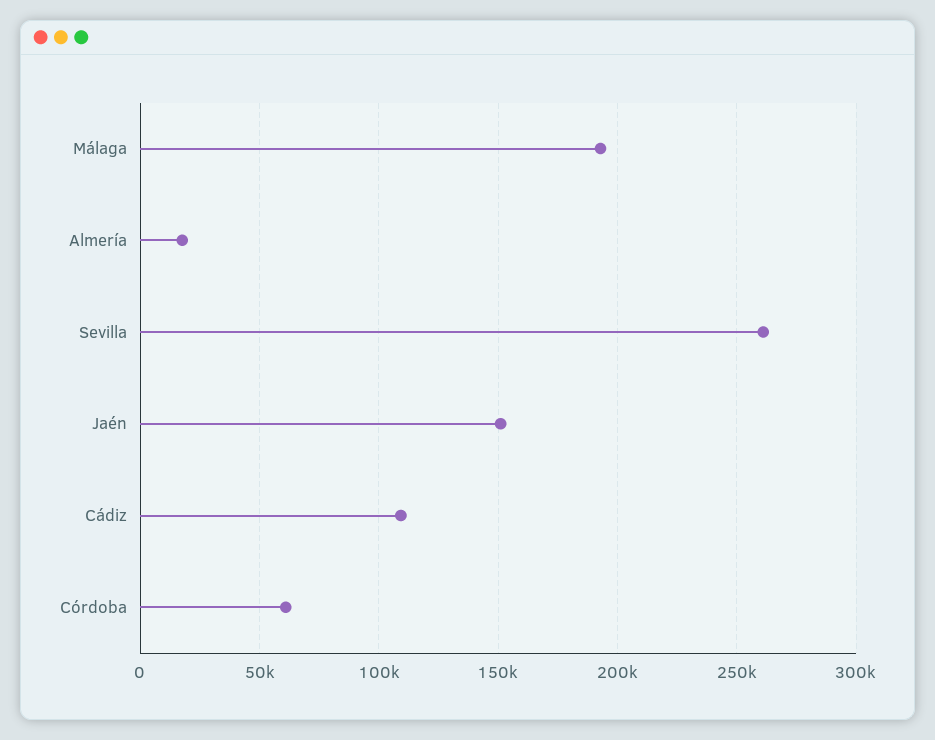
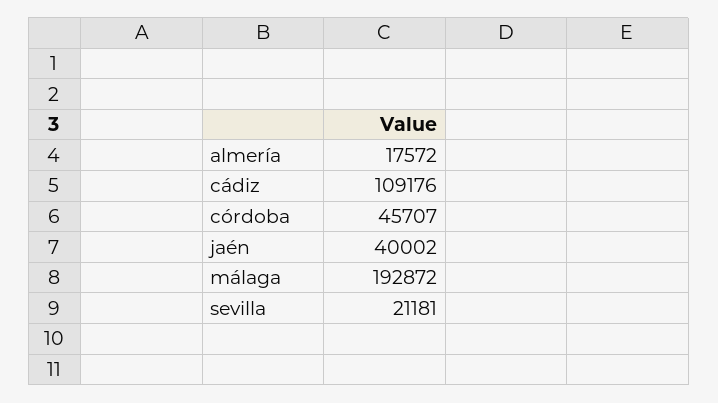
Sevilla: 260000 -> 21181
Jaén: 150000 -> 40002
Córdoba: 60000 -> 45707

